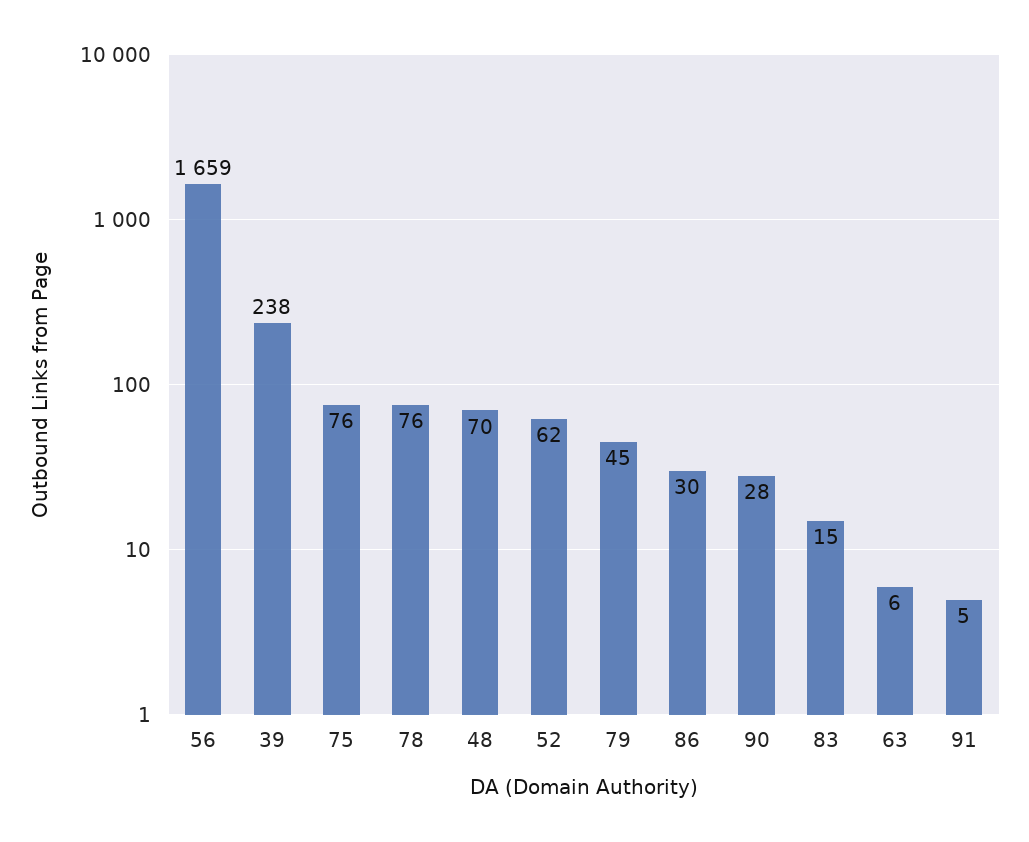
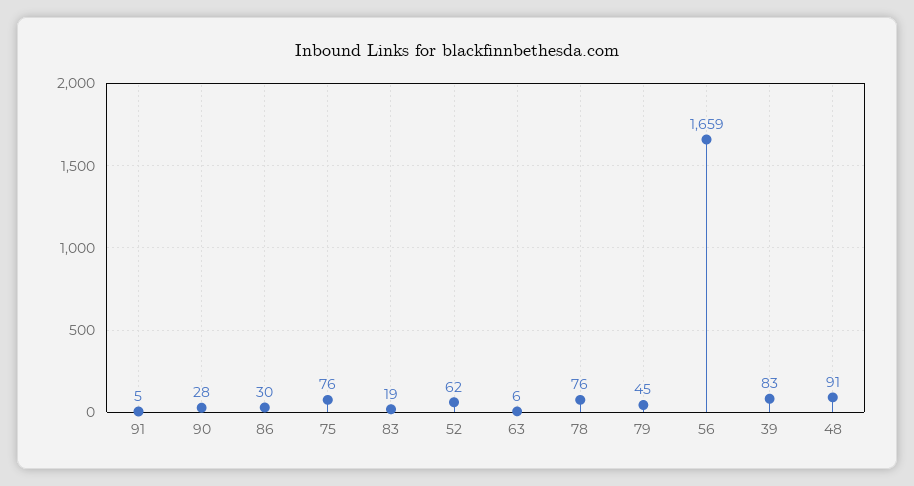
39: 238 -> 83
48: 70 -> 91
83: 15 -> 19

